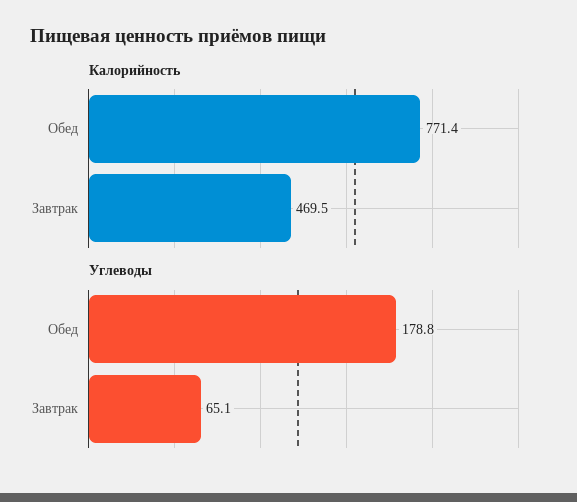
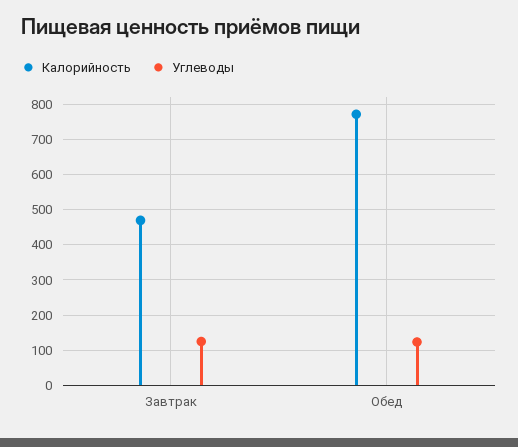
Углеводы, Обед: 178.8 -> 120
Углеводы, Завтрак: 65.1 -> 120

